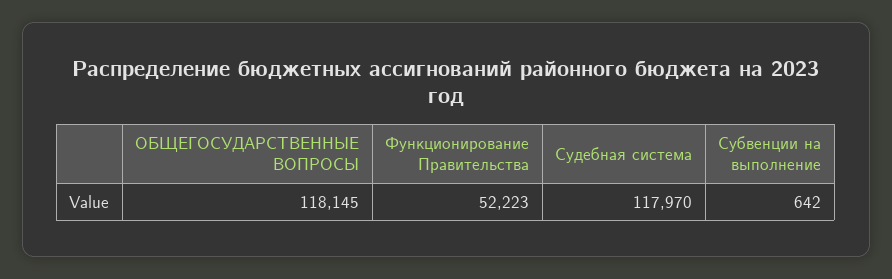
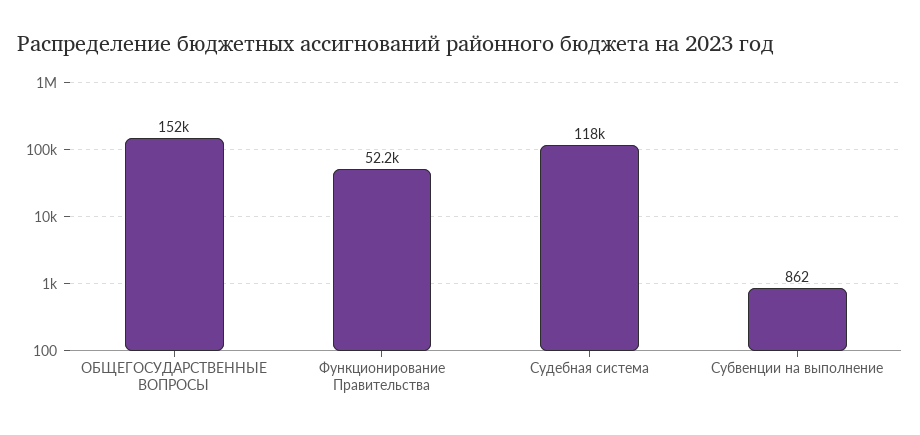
ОБЩЕГОСУДАРСТВЕННЫЕ ВОПРОСЫ: 118145 -> 152000
Субвенции на выполнение: 642 -> 862

